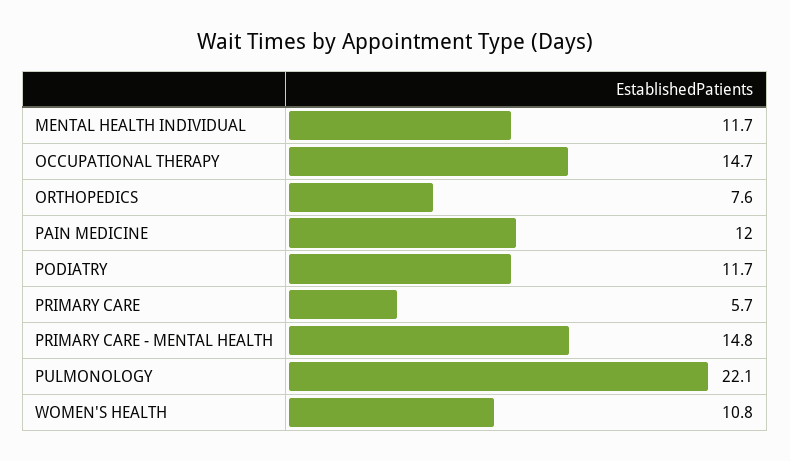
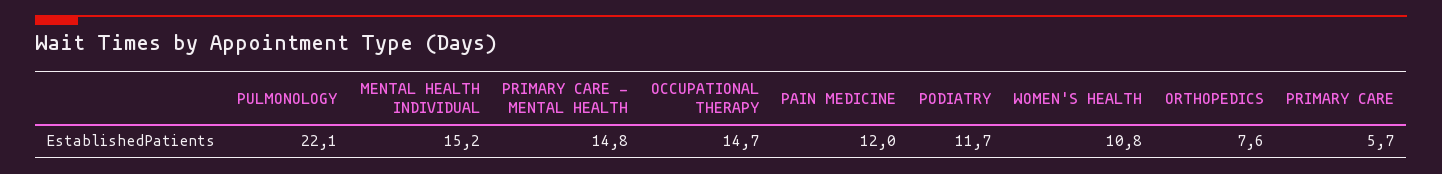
MENTAL HEALTH INDIVIDUAL: 11.7 -> 15.2

